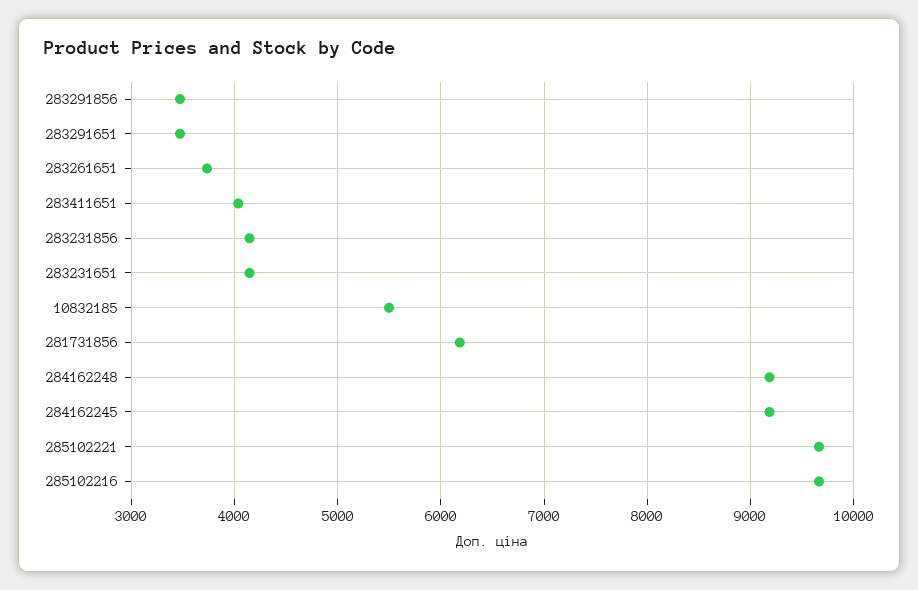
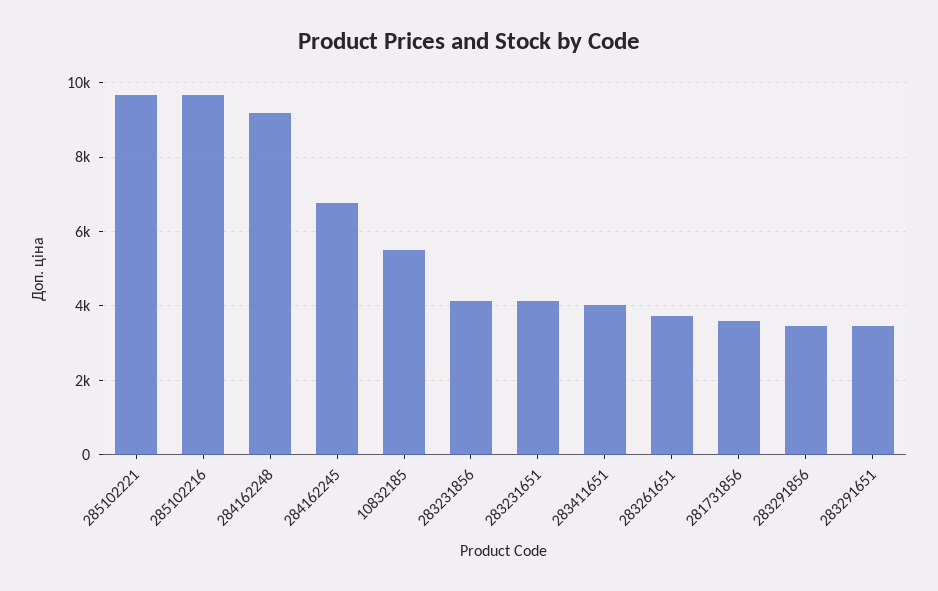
281731856: 6200 -> 3600
284162245: 9200 -> 6800

